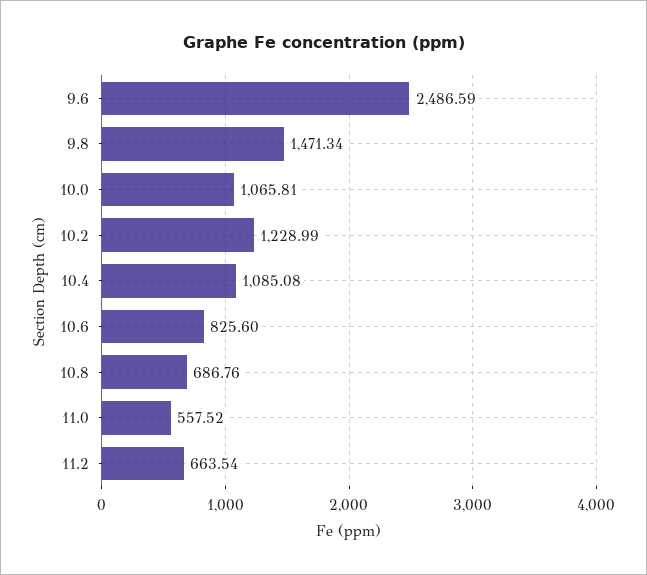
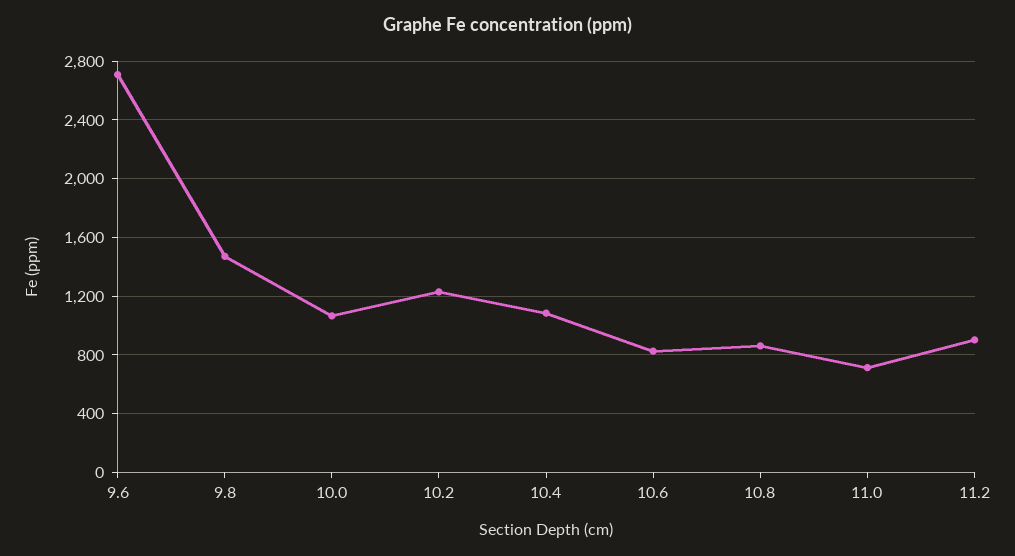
9.6: 2486.59 -> 2700
10.8: 686.76 -> 850
11.0: 557.52 -> 700
11.2: 663.54 -> 900

